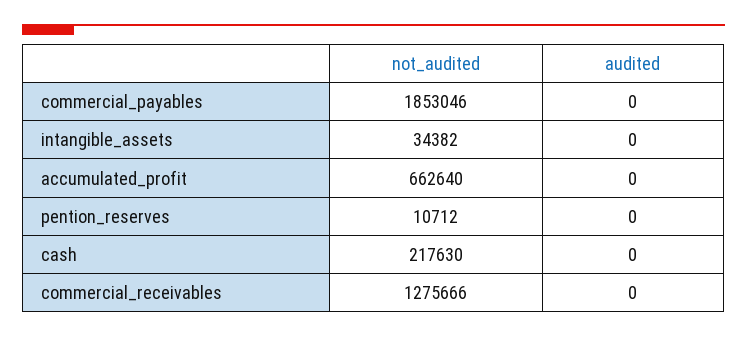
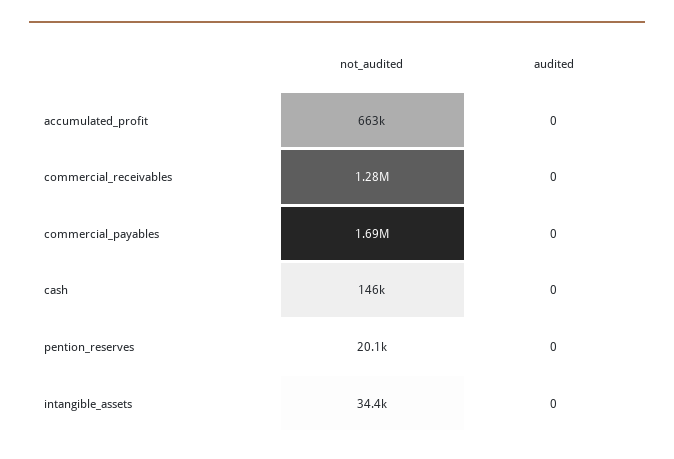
not_audited, commercial_payables: 1853046 -> 1690000
not_audited, pention_reserves: 10712 -> 20100
not_audited, cash: 217630 -> 146000

